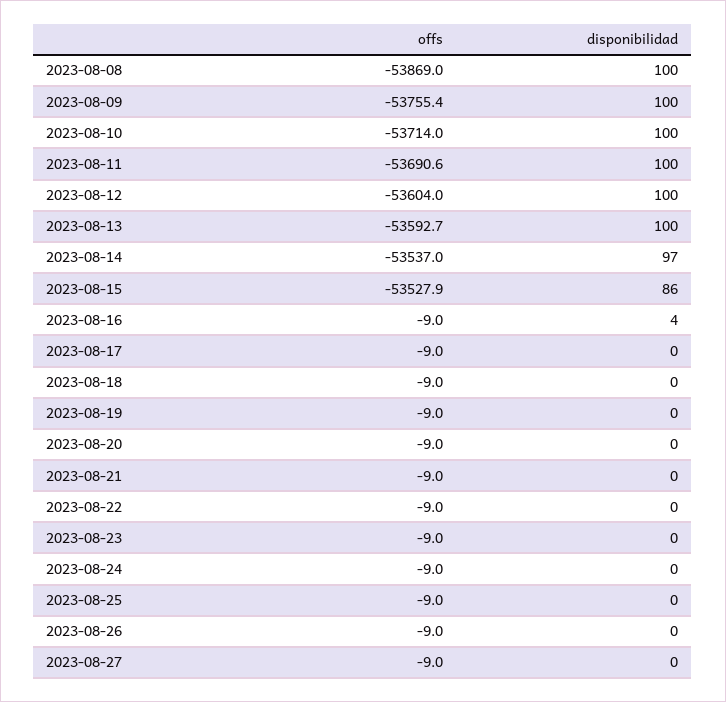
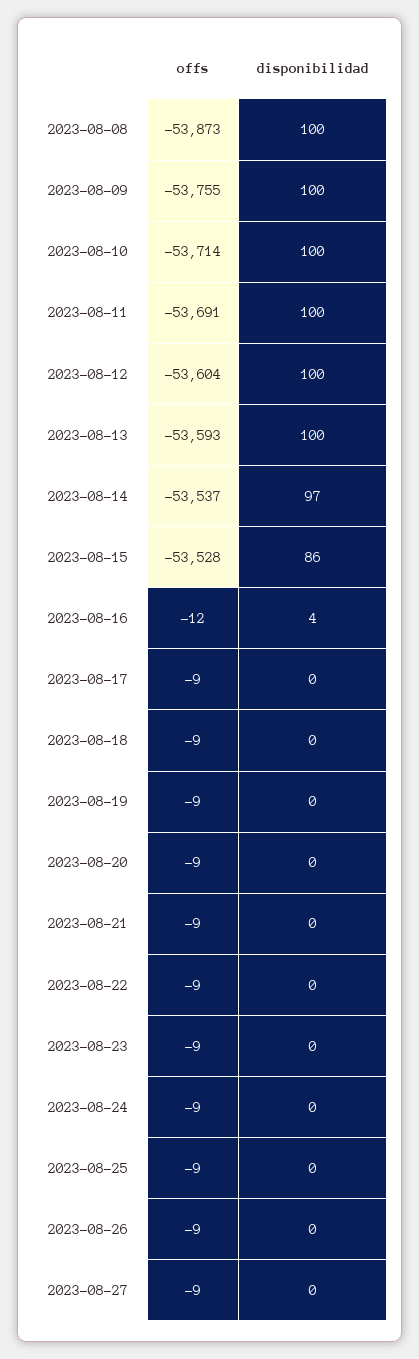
offs, 2023-08-08: -53869 -> -53873
offs, 2023-08-16: -9 -> -12

